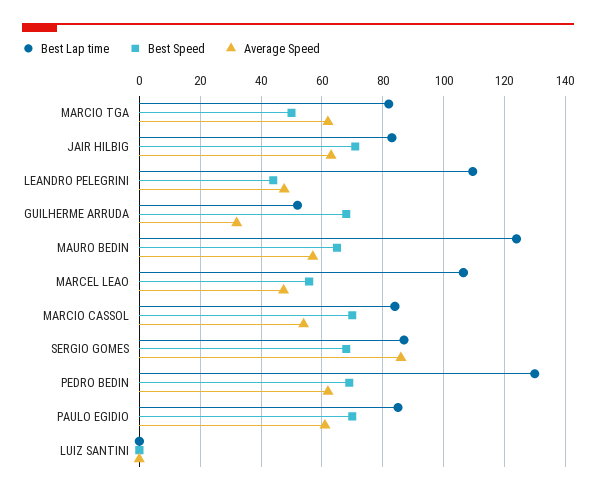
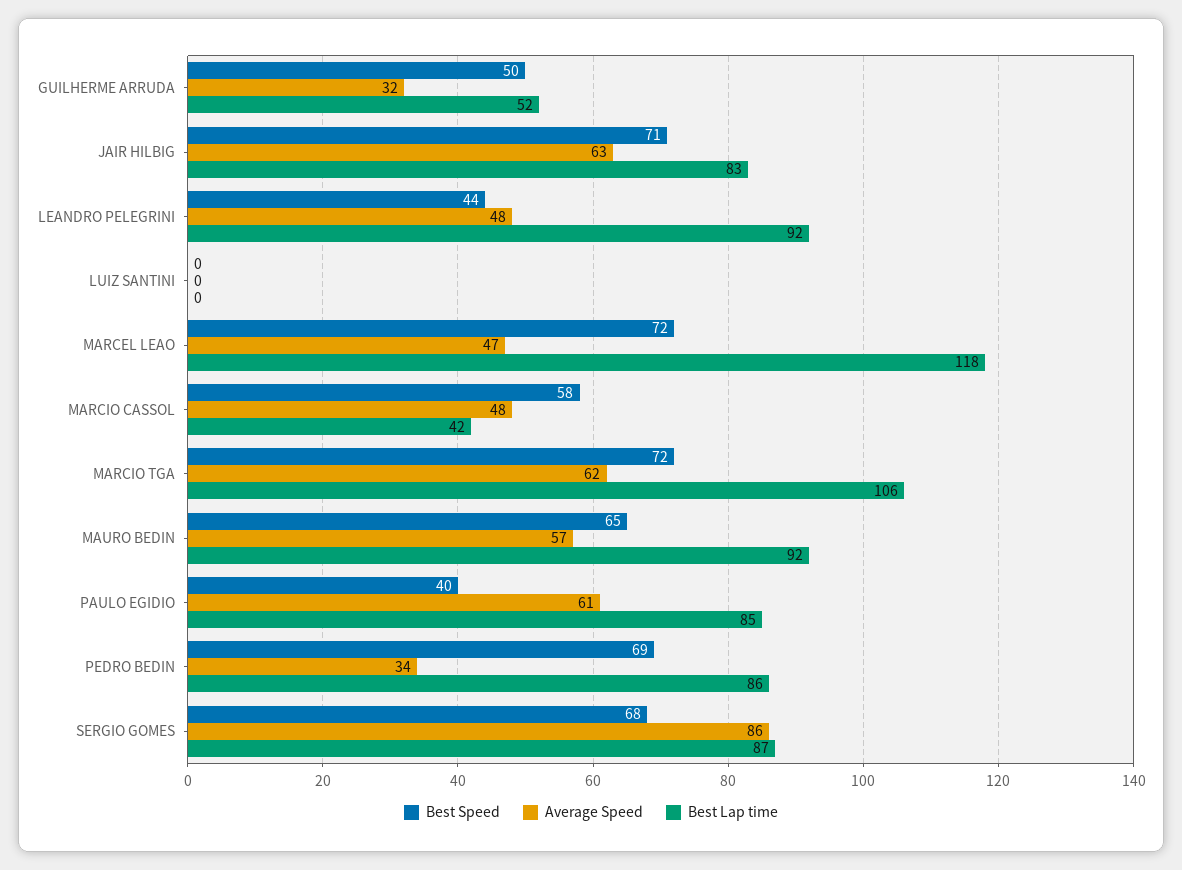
Best Lap time, MARCIO TGA: 82 -> 106
Best Speed, MARCIO TGA: 50 -> 72
Best Lap time, LEANDRO PELEGRINI: 110 -> 92
Best Speed, GUILHERME ARRUDA: 68 -> 50
Best Lap time, MAURO BEDIN: 124 -> 92
Best Lap time, MARCEL LEAO: 106 -> 118
Best Speed, MARCEL LEAO: 56 -> 72
Best Lap time, MARCIO CASSOL: 84 -> 42
Best Speed, MARCIO CASSOL: 70 -> 58
Average Speed, MARCIO CASSOL: 54 -> 48
Best Lap time, PEDRO BEDIN: 130 -> 86
Average Speed, PEDRO BEDIN: 62 -> 34
Best Speed, PAULO EGIDIO: 70 -> 40

